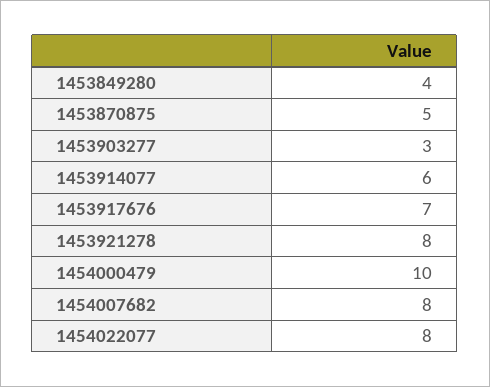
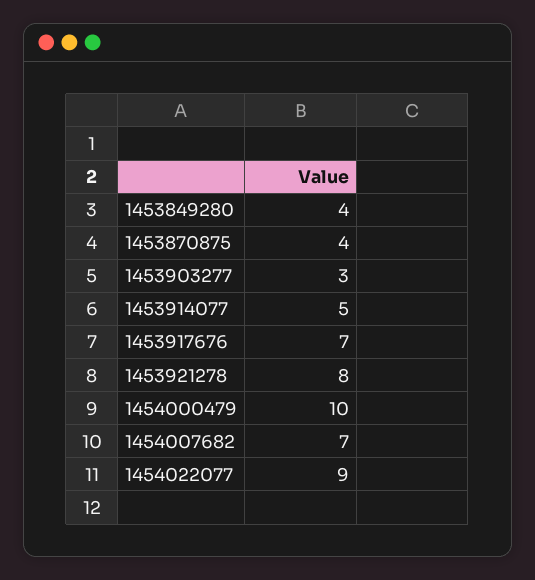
1453870875: 5 -> 4
1453914077: 6 -> 5
1454007682: 8 -> 7
1454022077: 8 -> 9

